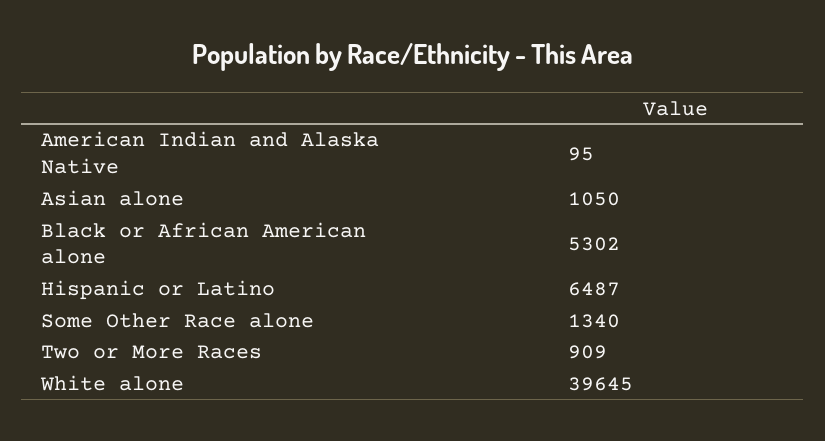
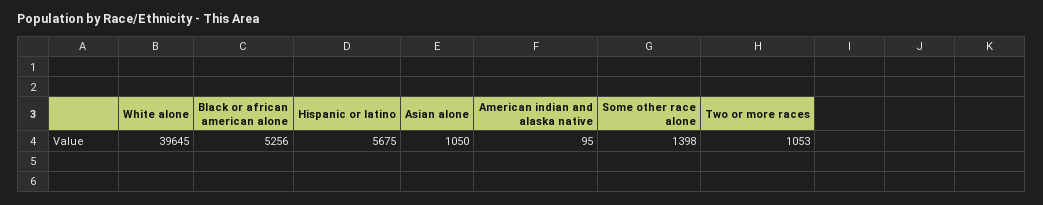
Black or African American alone: 5302 -> 5256
Hispanic or Latino: 6487 -> 5675
Some Other Race alone: 1340 -> 1398
Two or More Races: 909 -> 1053

